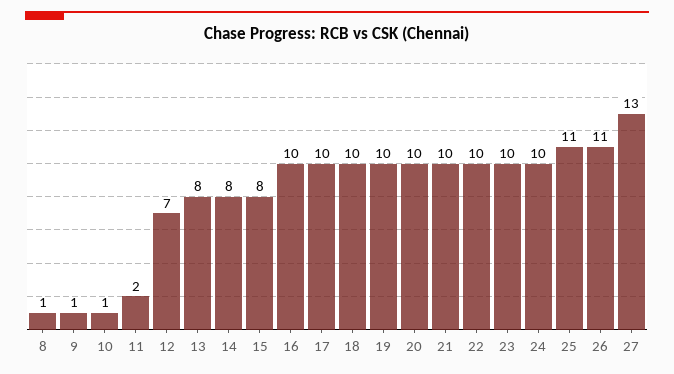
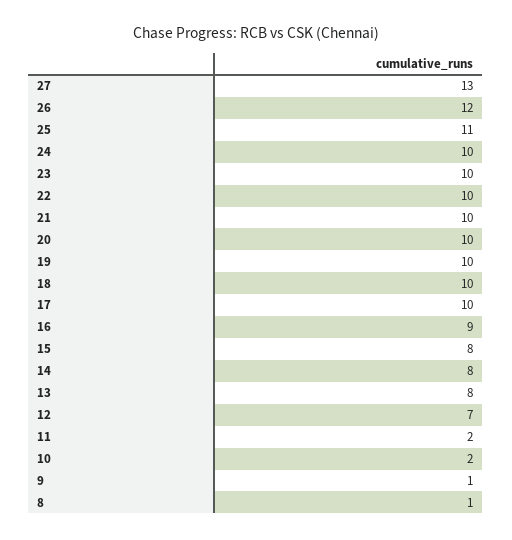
10: 1 -> 2
16: 10 -> 9
26: 11 -> 12

